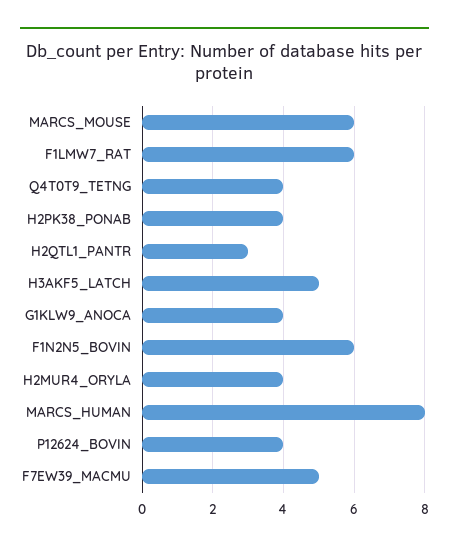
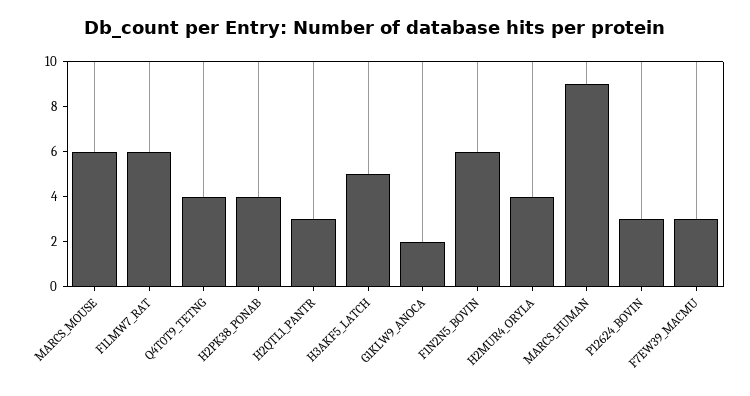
G1KLW9_ANOCA: 4 -> 2
MARCS_HUMAN: 8 -> 9
P12624_BOVIN: 4 -> 3
F7EW39_MACMU: 5 -> 3

